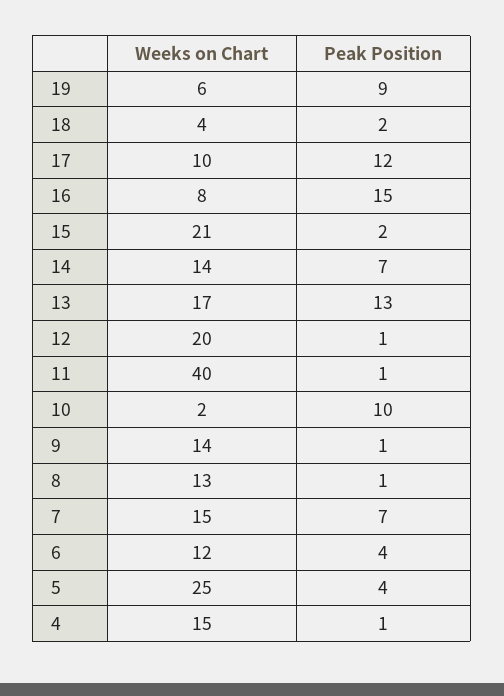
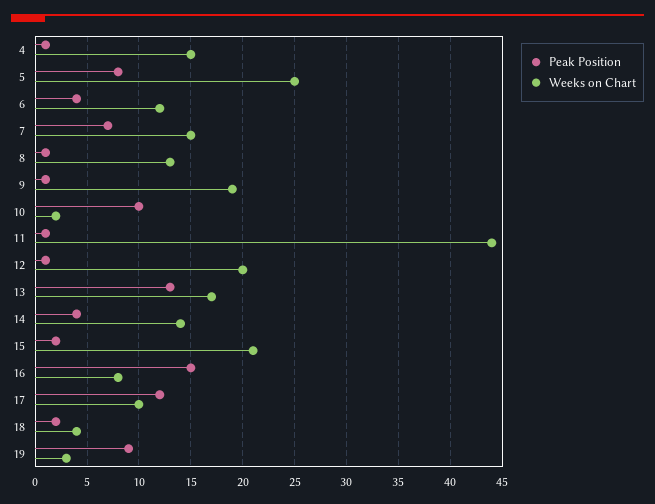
Weeks on Chart, 19: 6 -> 3
Peak Position, 14: 7 -> 4
Weeks on Chart, 11: 40 -> 44
Weeks on Chart, 9: 14 -> 19
Peak Position, 5: 4 -> 8

